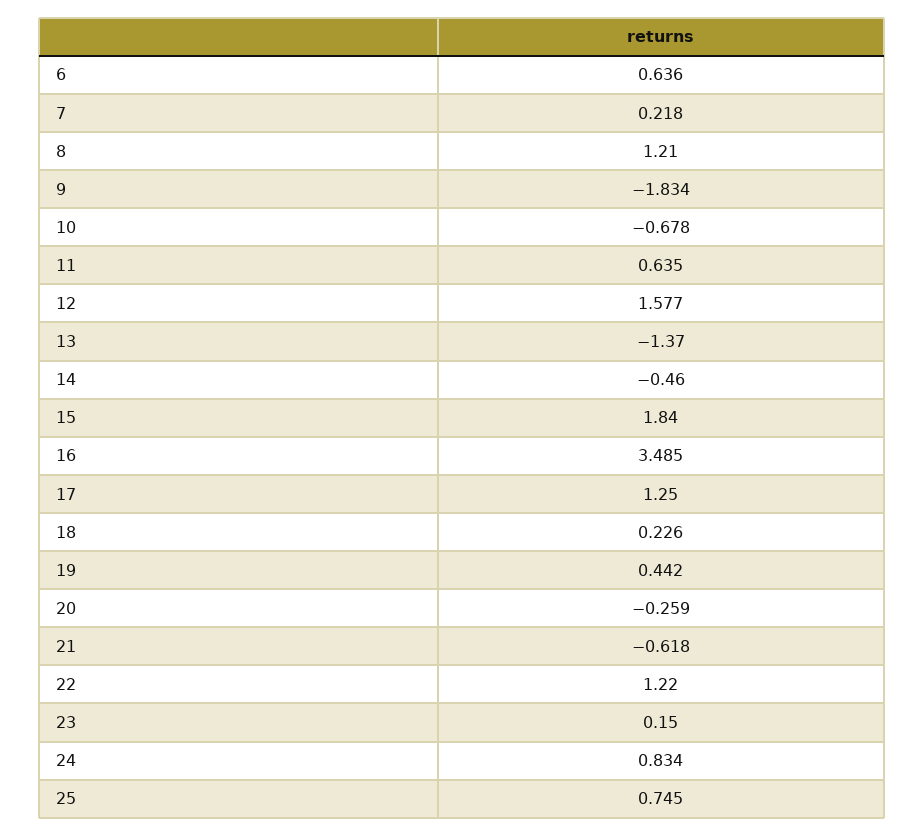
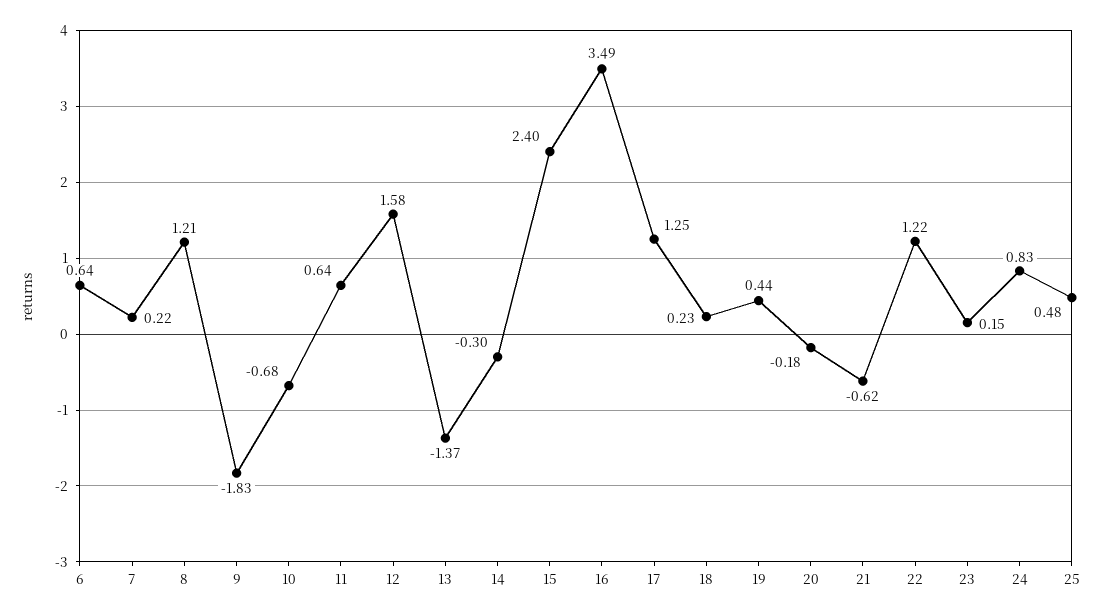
14: -0.46 -> -0.3
15: 1.84 -> 2.4
20: -0.259 -> -0.18
25: 0.745 -> 0.48

